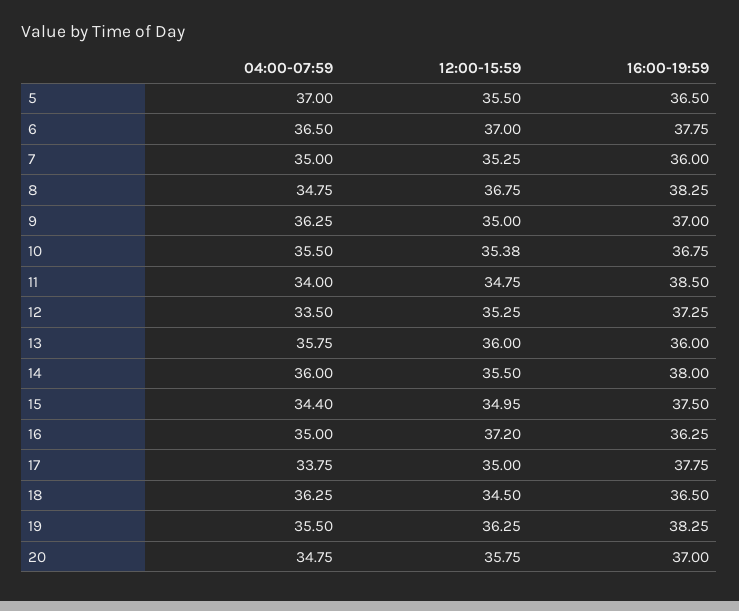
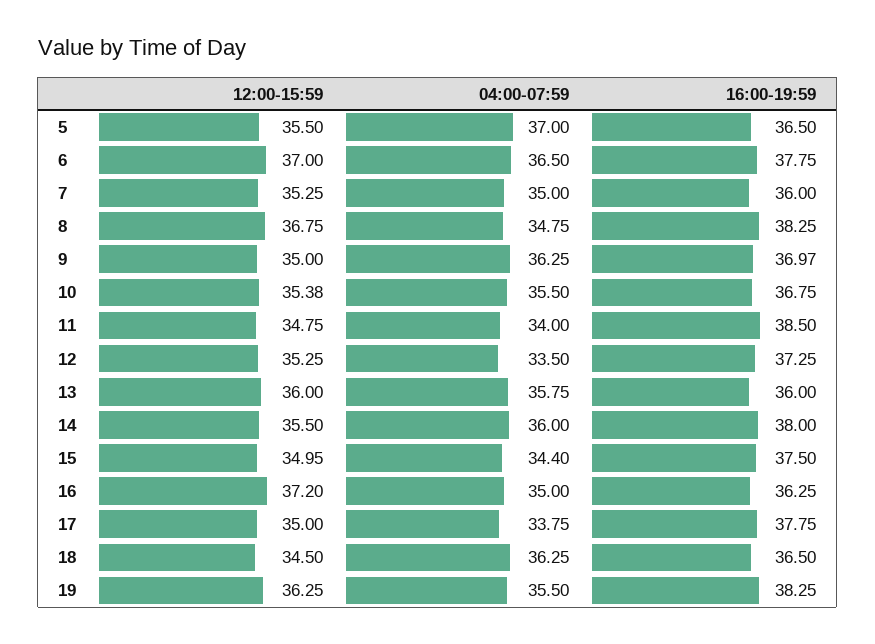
16:00-19:59, 9: 37 -> 36.97
04:00-07:59, 20: 34.75 -> none
12:00-15:59, 20: 35.75 -> none
16:00-19:59, 20: 37 -> none

